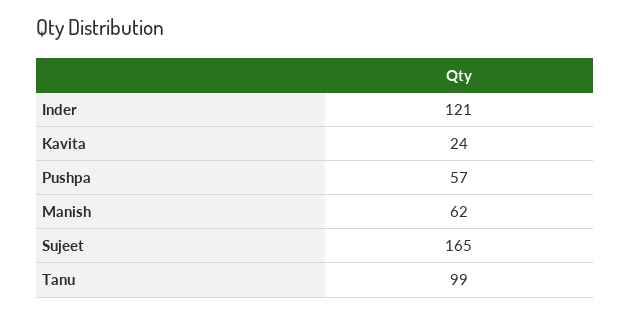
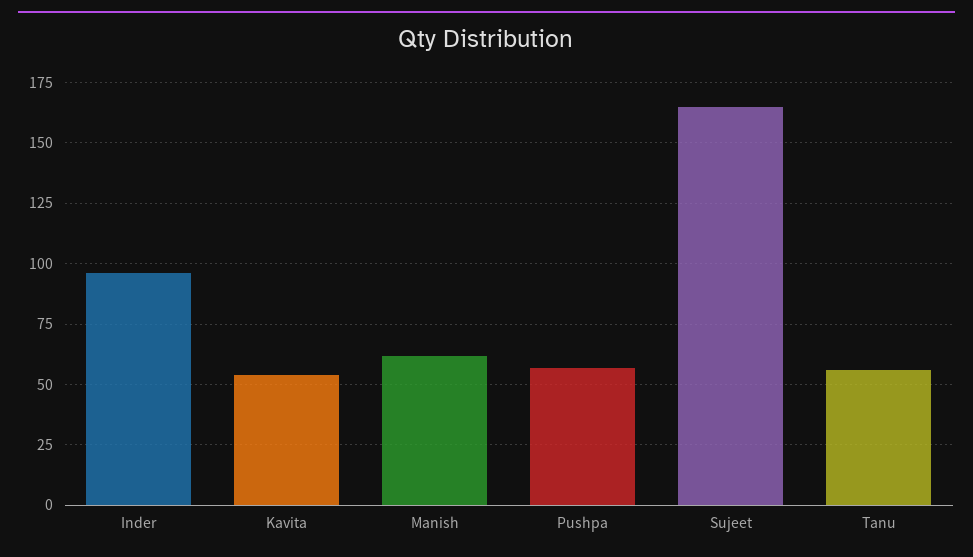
Inder: 121 -> 95
Kavita: 24 -> 55
Tanu: 99 -> 55

